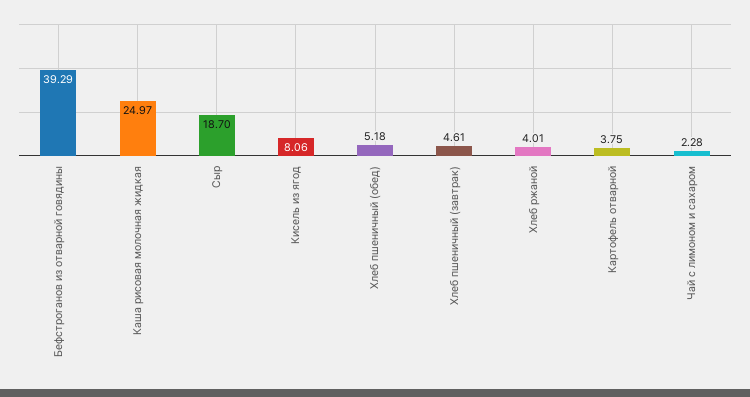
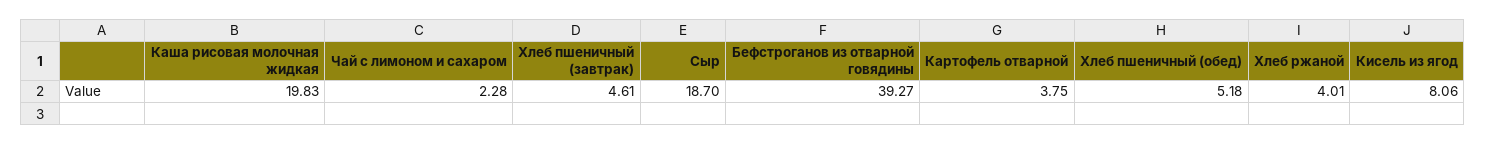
Бефстроганов из отварной говядины: 39.29 -> 39.27
Каша рисовая молочная жидкая: 24.97 -> 19.83

